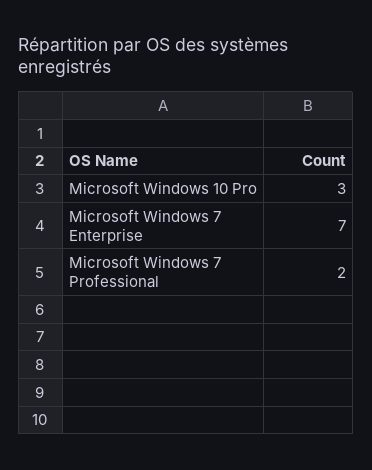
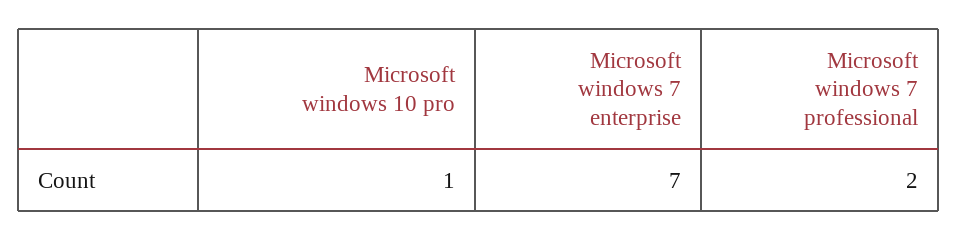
Microsoft Windows 10 Pro: 3 -> 1

